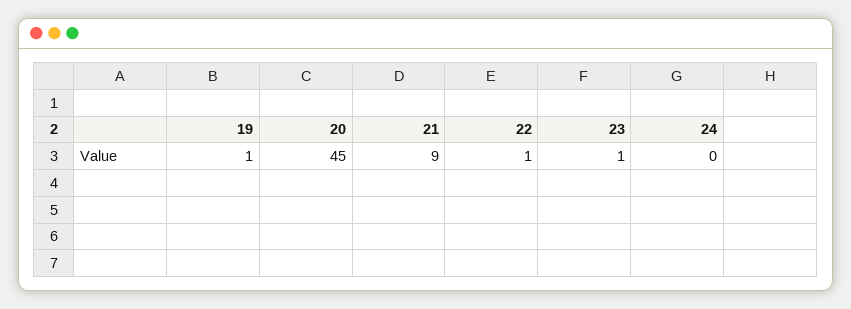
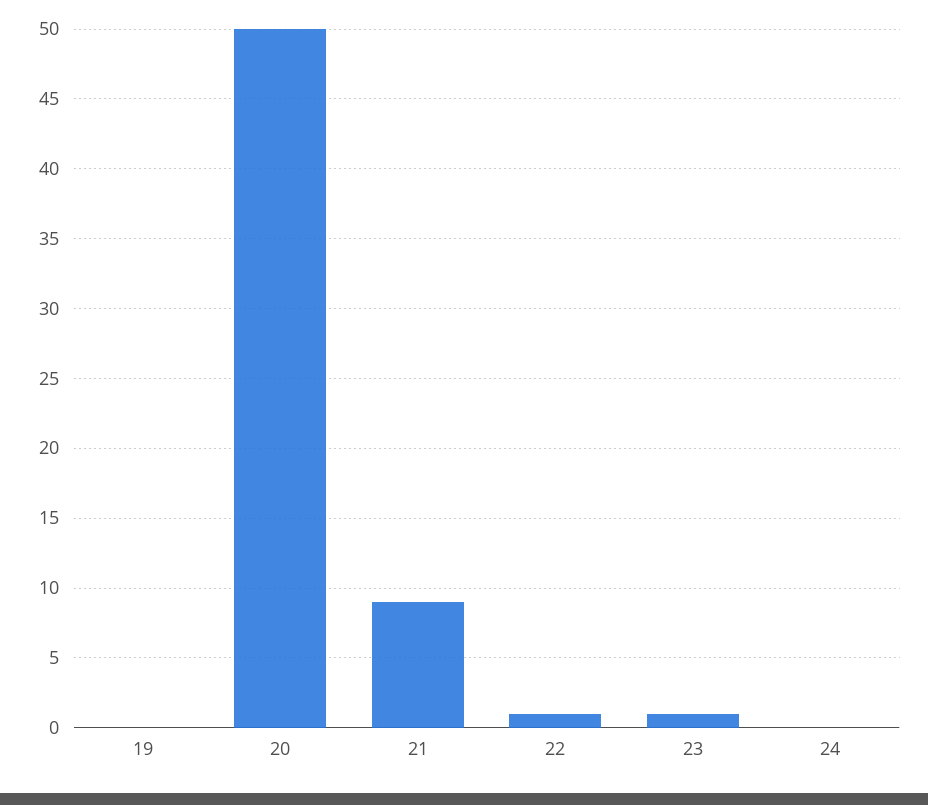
19: 1 -> 0
20: 45 -> 50

